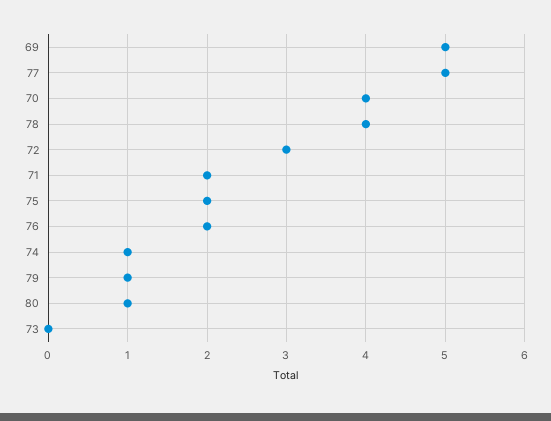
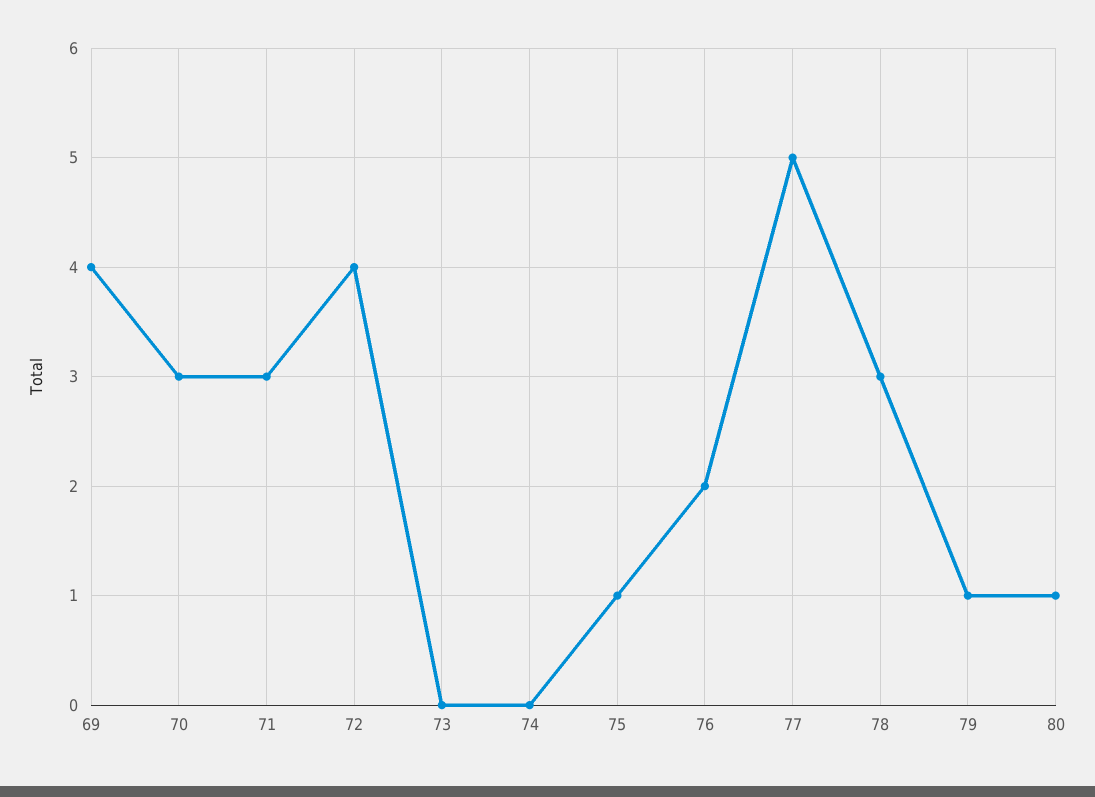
69: 5 -> 4
70: 4 -> 3
78: 4 -> 3
72: 3 -> 4
71: 2 -> 3
75: 2 -> 1
74: 1 -> 0

